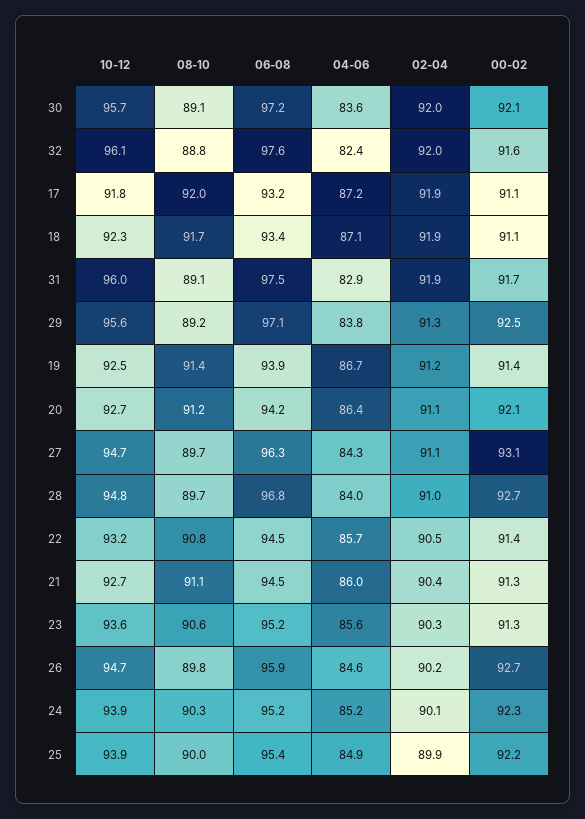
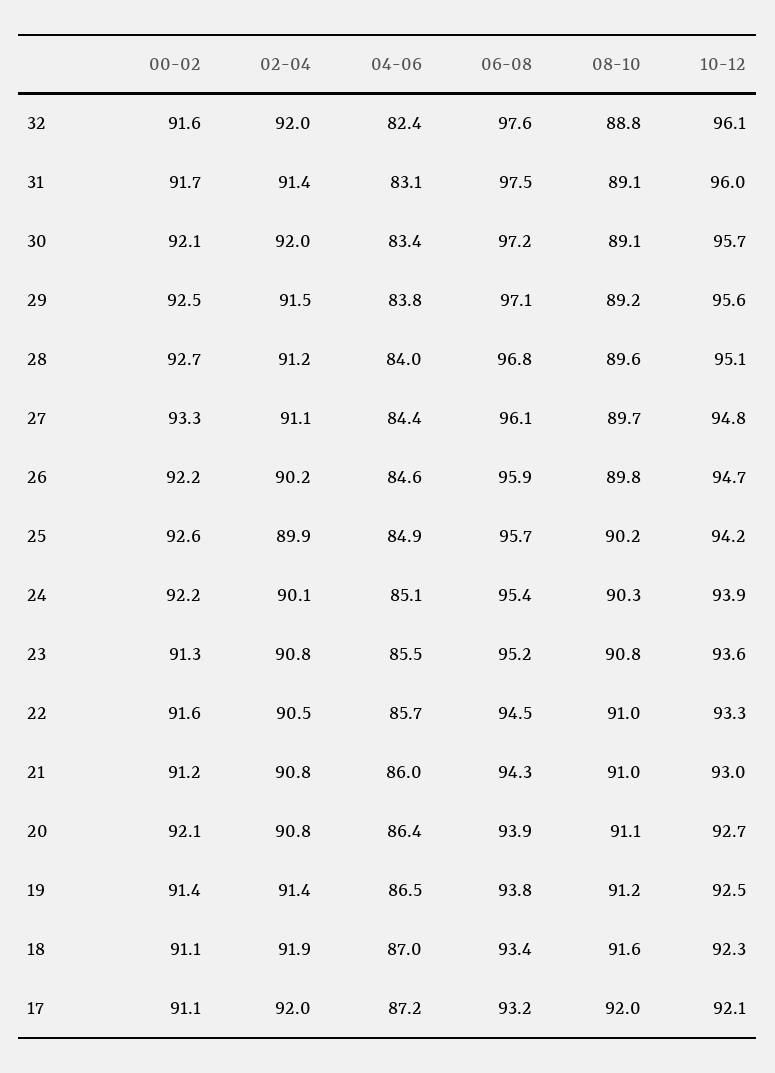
04-06, 30: 83.6 -> 83.4
10-12, 17: 91.8 -> 92.1
02-04, 17: 91.9 -> 92
08-10, 18: 91.7 -> 91.6
04-06, 18: 87.1 -> 87
04-06, 31: 82.9 -> 83.1
02-04, 31: 91.9 -> 91.4
02-04, 29: 91.3 -> 91.5
08-10, 19: 91.4 -> 91.2
06-08, 19: 93.9 -> 93.8
04-06, 19: 86.7 -> 86.5
02-04, 19: 91.2 -> 91.4
08-10, 20: 91.2 -> 91.1
06-08, 20: 94.2 -> 93.9
02-04, 20: 91.1 -> 90.8
10-12, 27: 94.7 -> 94.8
06-08, 27: 96.3 -> 96.1
04-06, 27: 84.3 -> 84.4
00-02, 27: 93.1 -> 93.3
10-12, 28: 94.8 -> 95.1
08-10, 28: 89.7 -> 89.6
02-04, 28: 91 -> 91.2
10-12, 22: 93.2 -> 93.3
08-10, 22: 90.8 -> 91
00-02, 22: 91.4 -> 91.6
10-12, 21: 92.7 -> 93
08-10, 21: 91.1 -> 91
06-08, 21: 94.5 -> 94.3
02-04, 21: 90.4 -> 90.8
00-02, 21: 91.3 -> 91.2
08-10, 23: 90.6 -> 90.8
04-06, 23: 85.6 -> 85.5
02-04, 23: 90.3 -> 90.8
00-02, 26: 92.7 -> 92.2
06-08, 24: 95.2 -> 95.4
04-06, 24: 85.2 -> 85.1
00-02, 24: 92.3 -> 92.2
10-12, 25: 93.9 -> 94.2
08-10, 25: 90 -> 90.2
06-08, 25: 95.4 -> 95.7
00-02, 25: 92.2 -> 92.6

